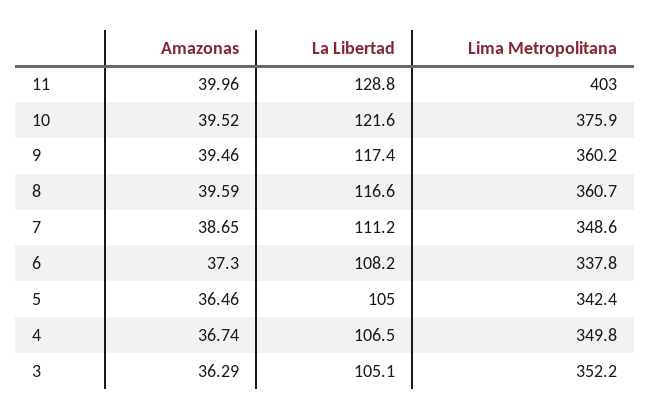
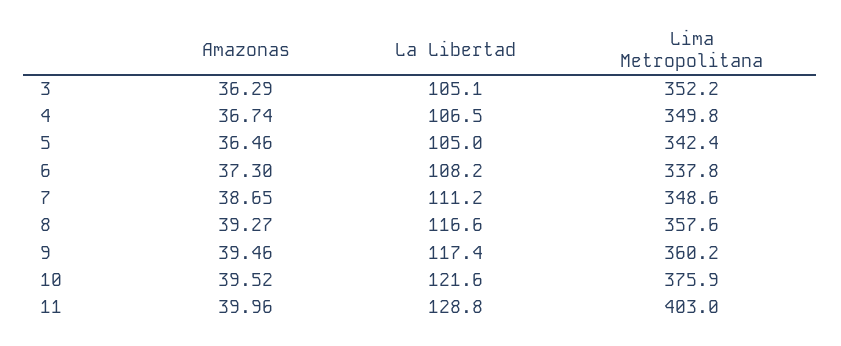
Amazonas, 8: 39.59 -> 39.27
Lima Metropolitana, 8: 360.7 -> 357.6

